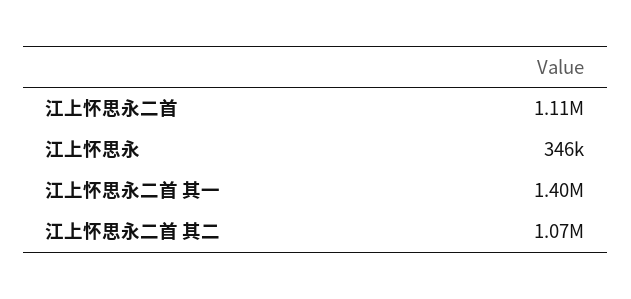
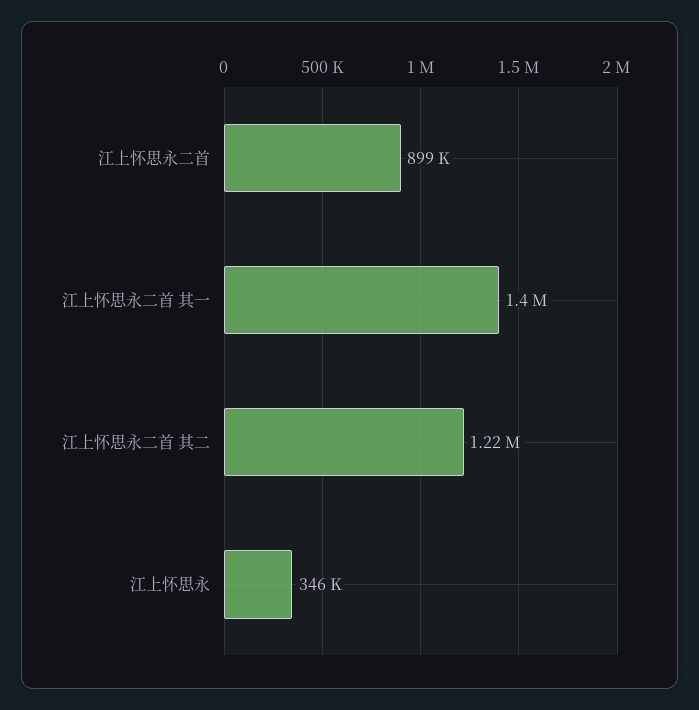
江上怀思永二首: 1110000 -> 899000
江上怀思永二首 其二: 1070000 -> 1220000

